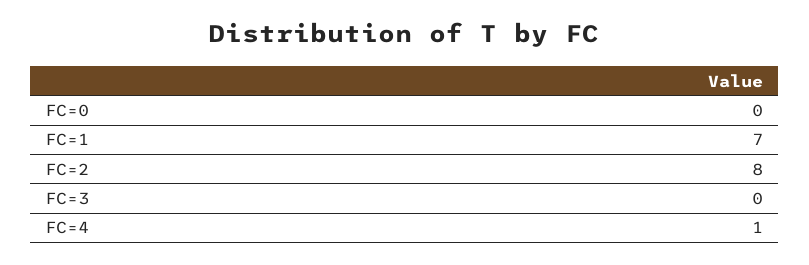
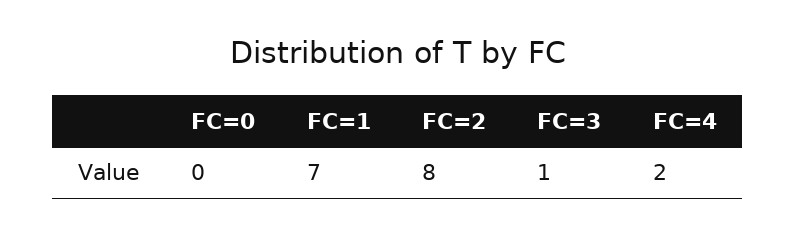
FC=3: 0 -> 1
FC=4: 1 -> 2

